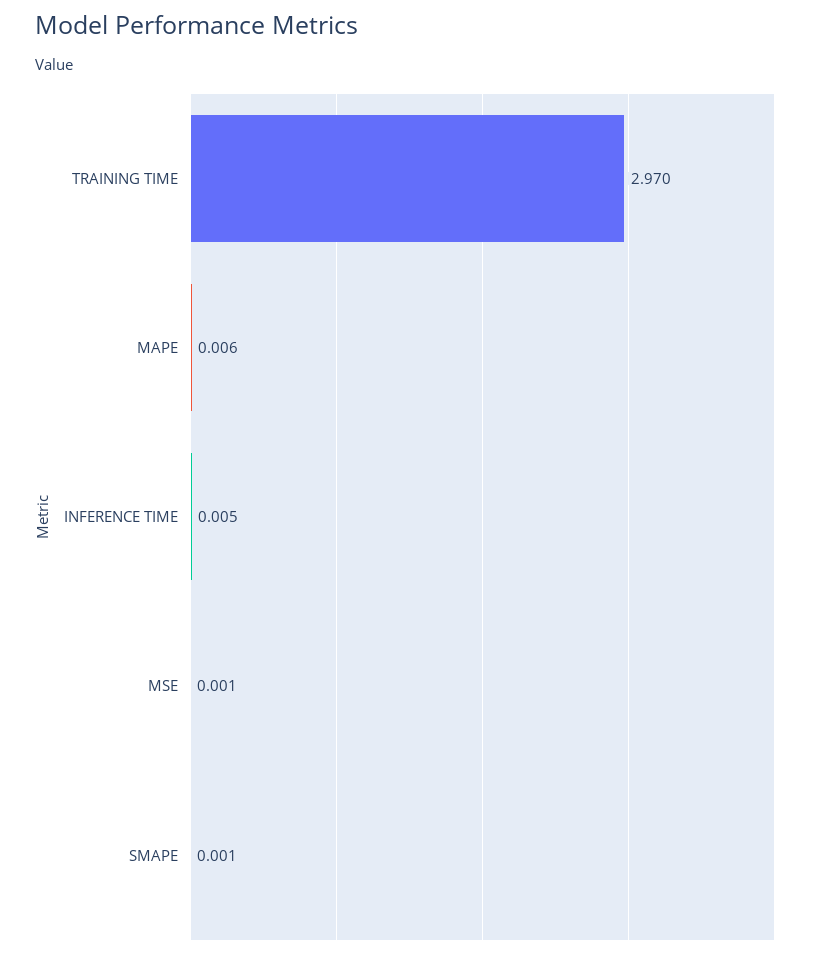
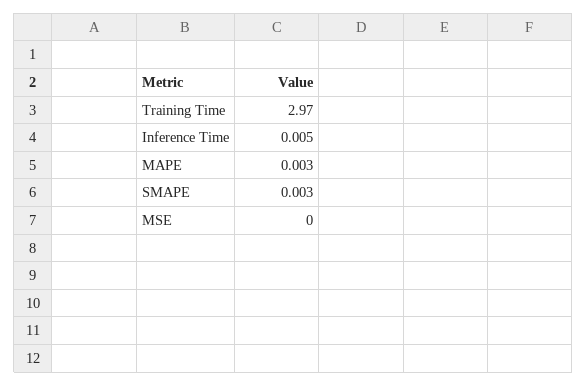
MAPE: 0.006 -> 0.003
MSE: 0.001 -> 0
SMAPE: 0.001 -> 0.003

